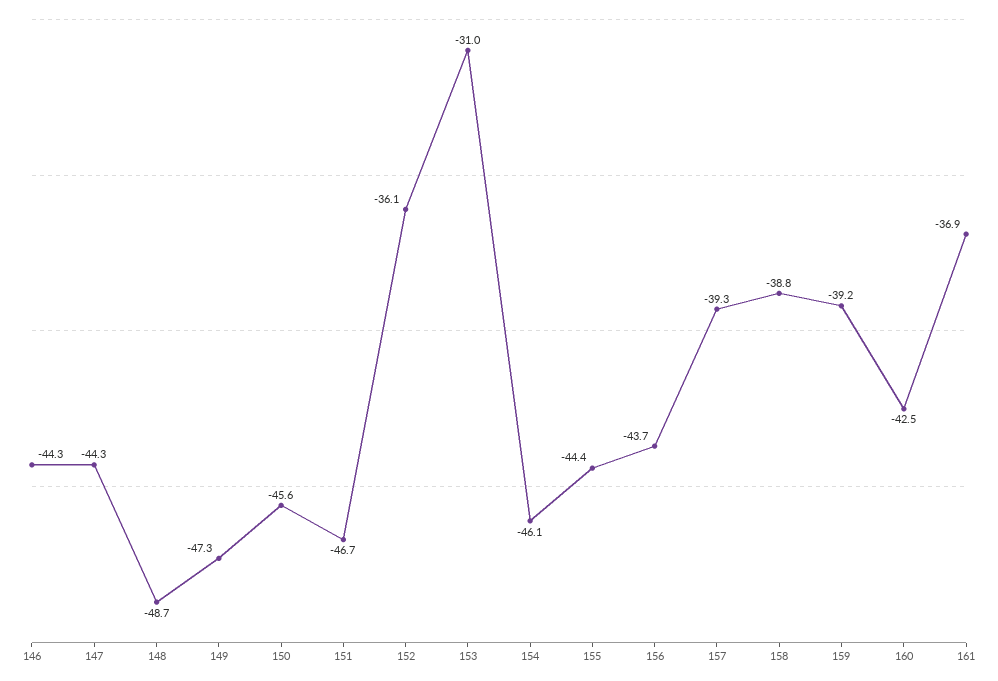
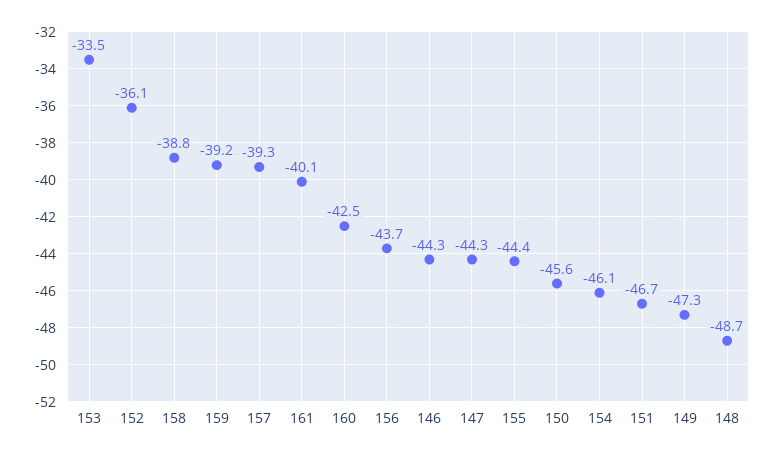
153: -31 -> -33.5
161: -36.9 -> -40.1

